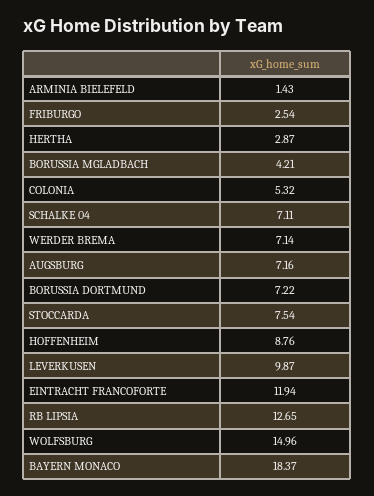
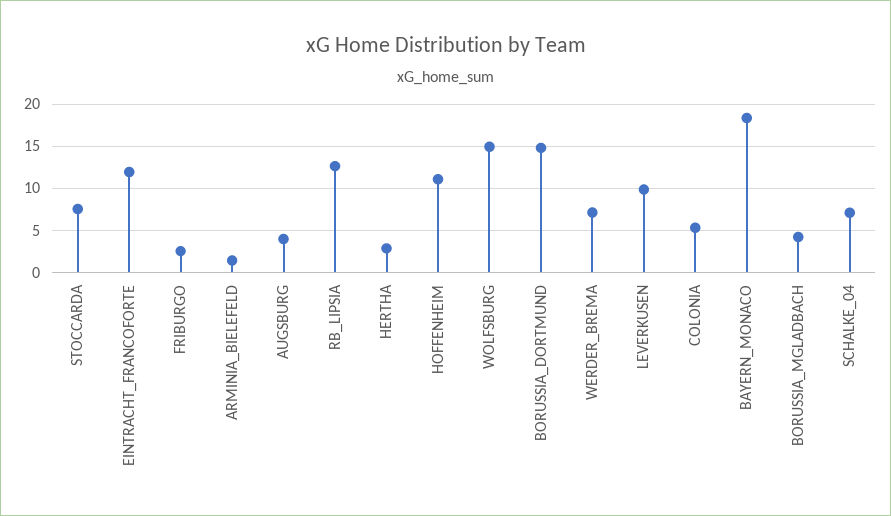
AUGSBURG: 7.16 -> 4
BORUSSIA DORTMUND: 7.22 -> 15
HOFFENHEIM: 8.76 -> 11

